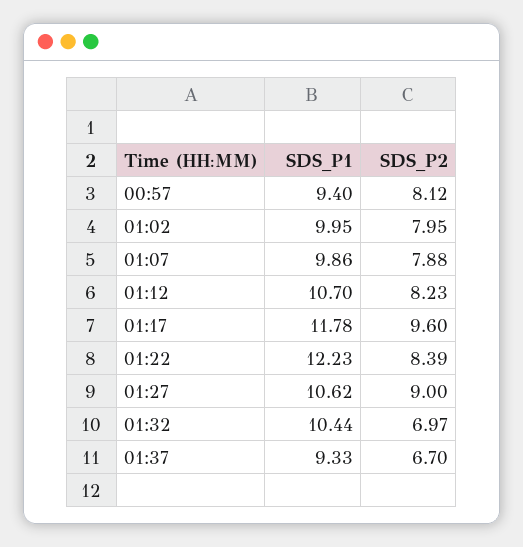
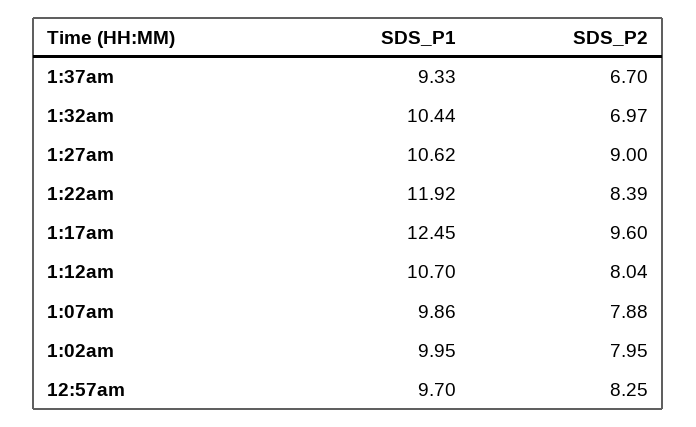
SDS_P1, 00:57: 9.4 -> 9.7
SDS_P2, 00:57: 8.12 -> 8.25
SDS_P2, 01:12: 8.23 -> 8.04
SDS_P1, 01:17: 11.78 -> 12.45
SDS_P1, 01:22: 12.23 -> 11.92

